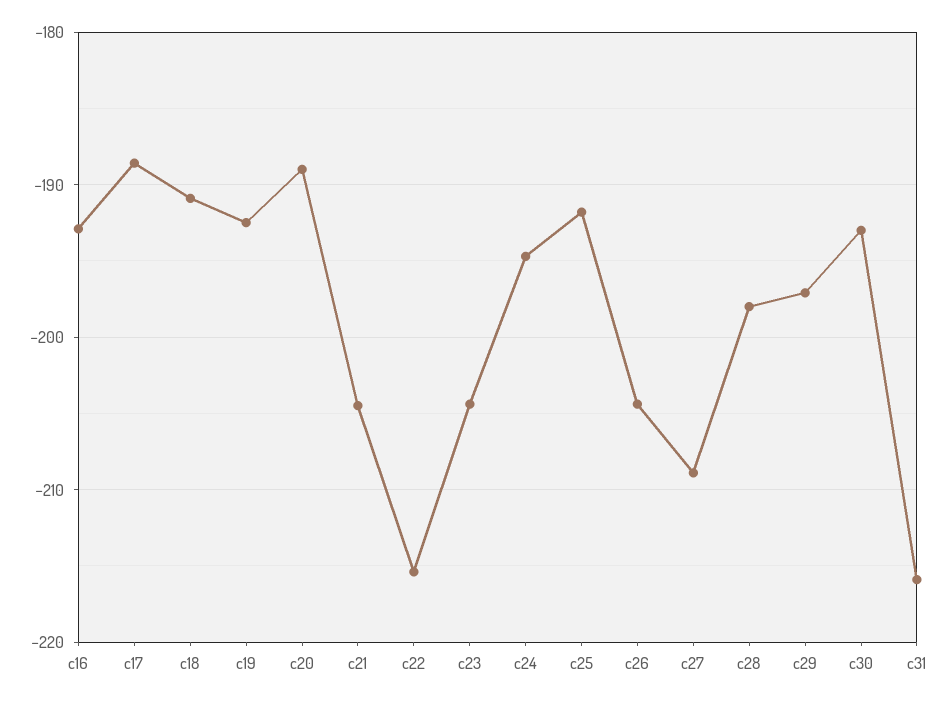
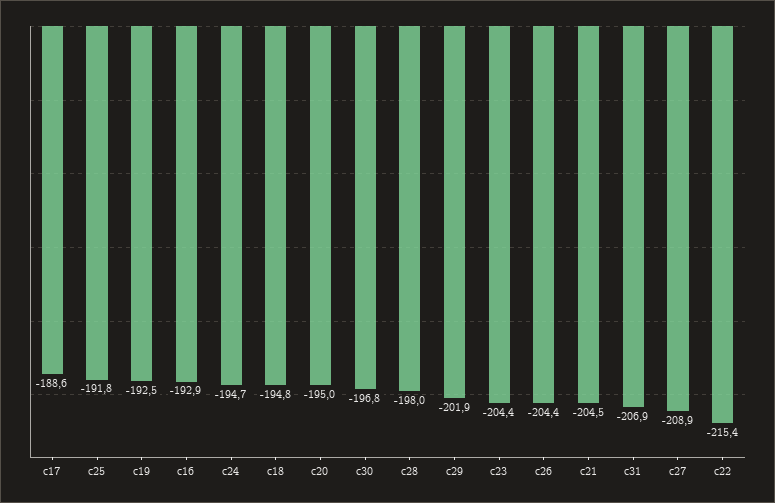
c18: -191 -> -194.8
c20: -189 -> -195
c29: -197 -> -201.9
c30: -193 -> -196.8
c31: -216 -> -206.9

